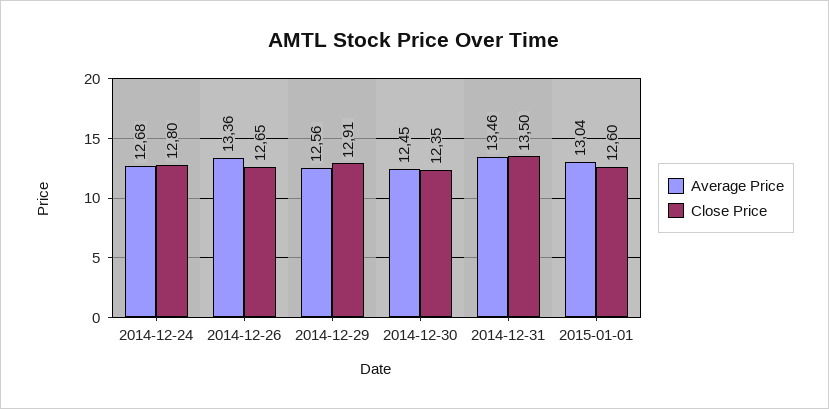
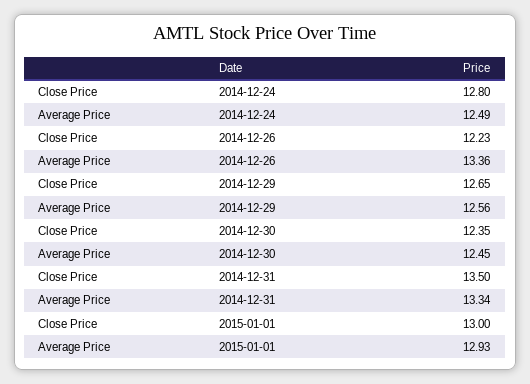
Average Price, 2014-12-24: 12.68 -> 12.49
Close Price, 2014-12-26: 12.65 -> 12.23
Close Price, 2014-12-29: 12.91 -> 12.65
Average Price, 2014-12-31: 13.46 -> 13.34
Average Price, 2015-01-01: 13.04 -> 12.93
Close Price, 2015-01-01: 12.6 -> 13

